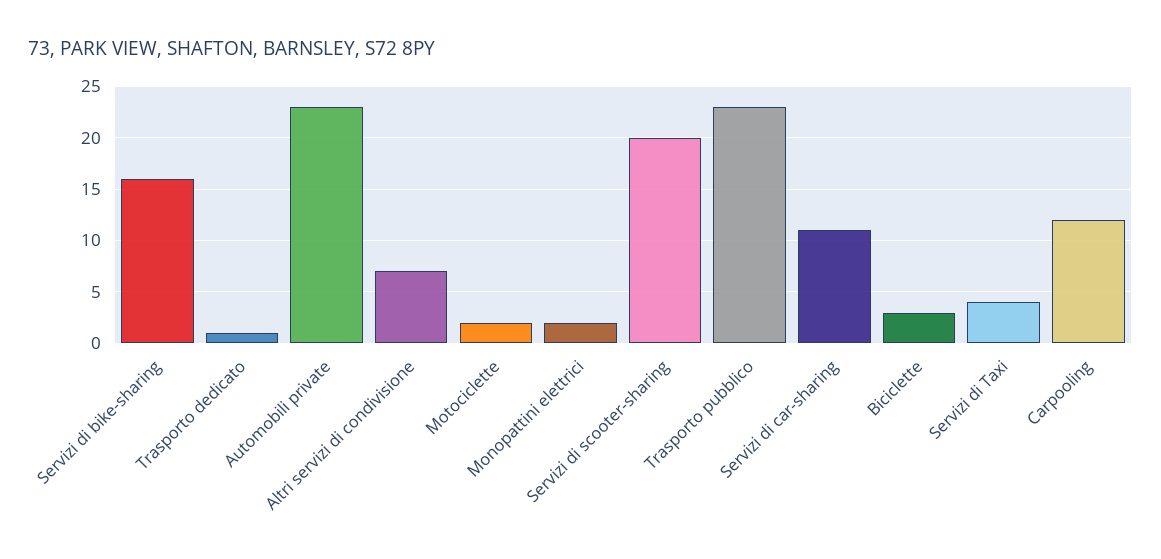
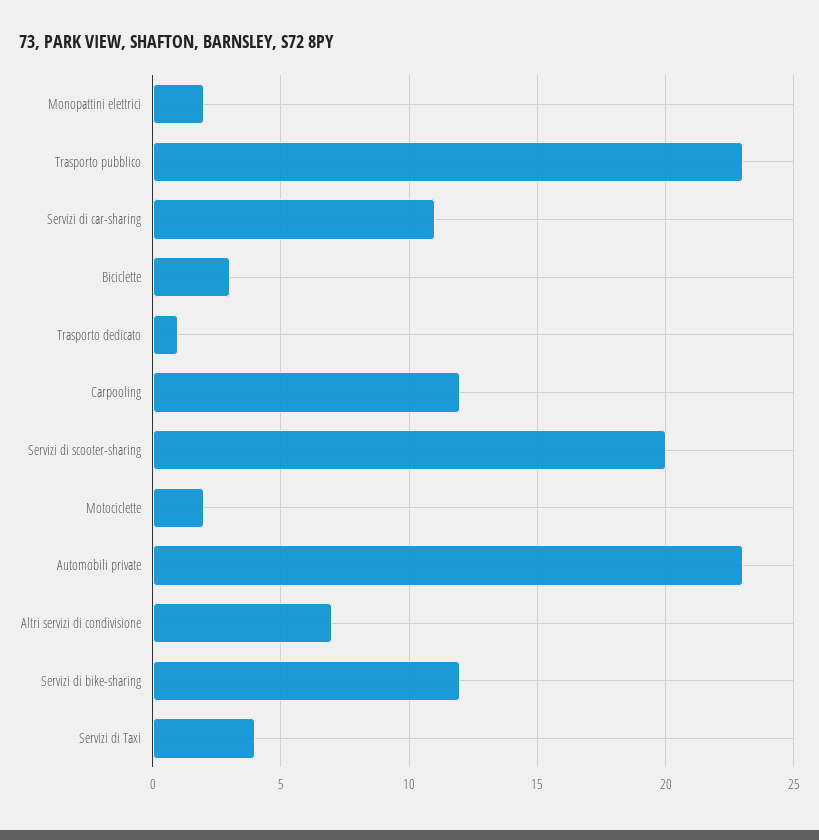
Servizi di bike-sharing: 16 -> 12

